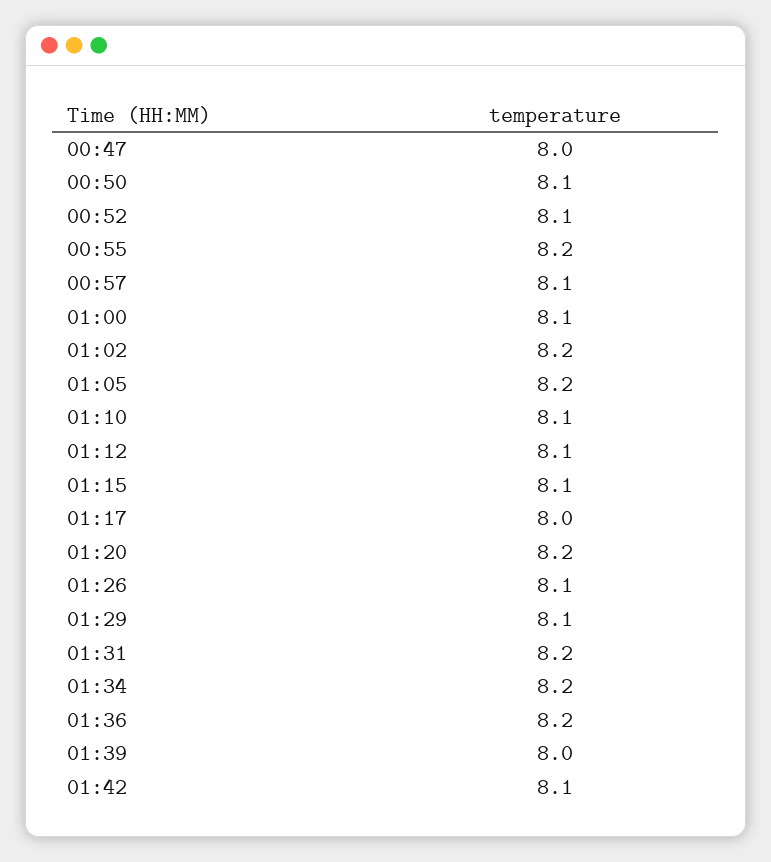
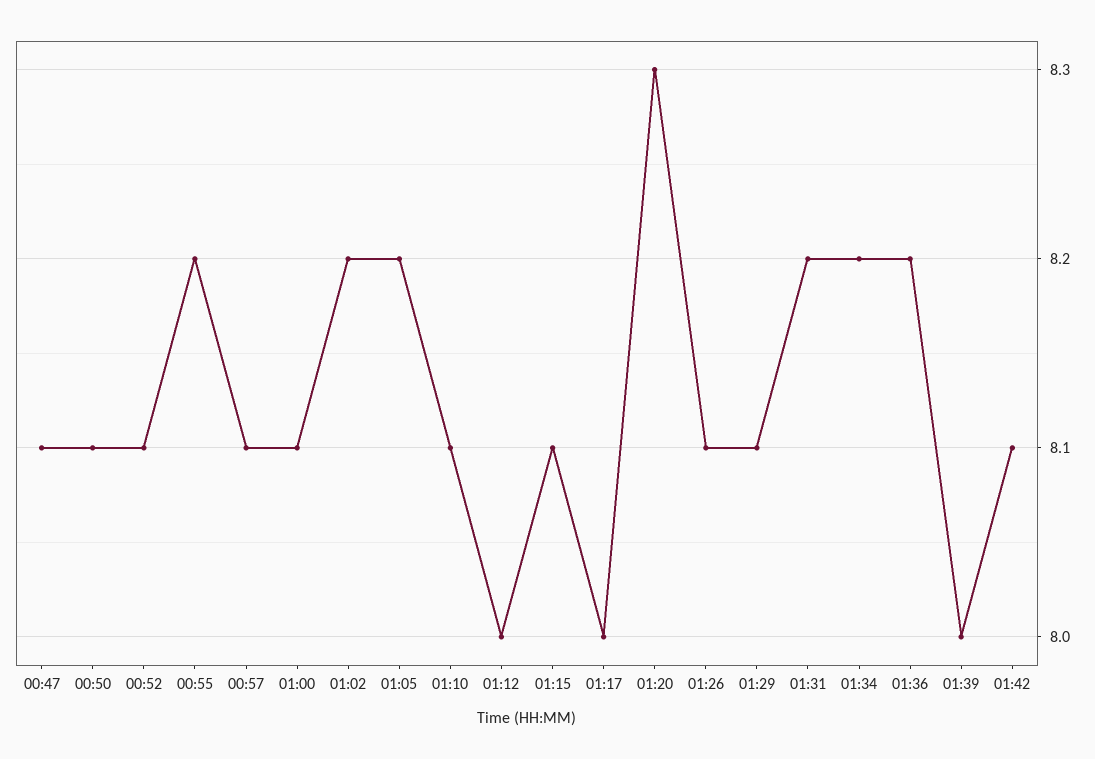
00:47: 8 -> 8.1
01:12: 8.1 -> 8
01:20: 8.2 -> 8.3

